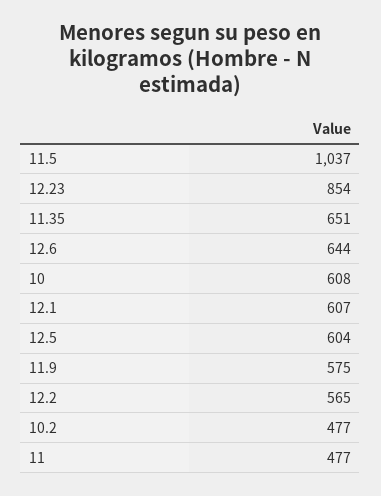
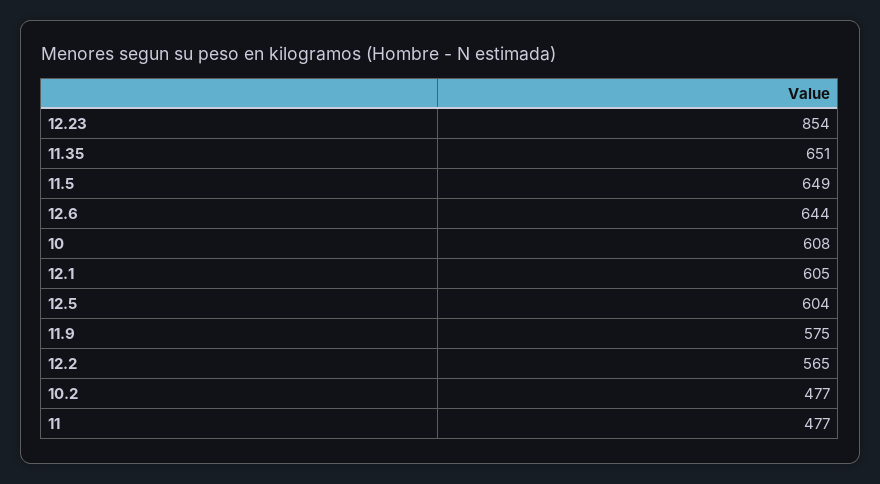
11.5: 1037 -> 649
12.1: 607 -> 605

